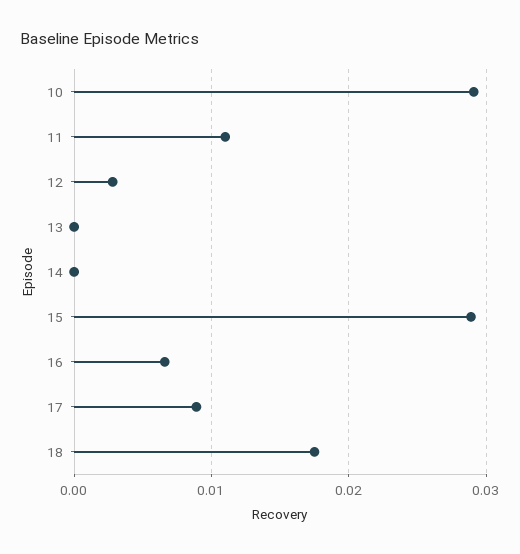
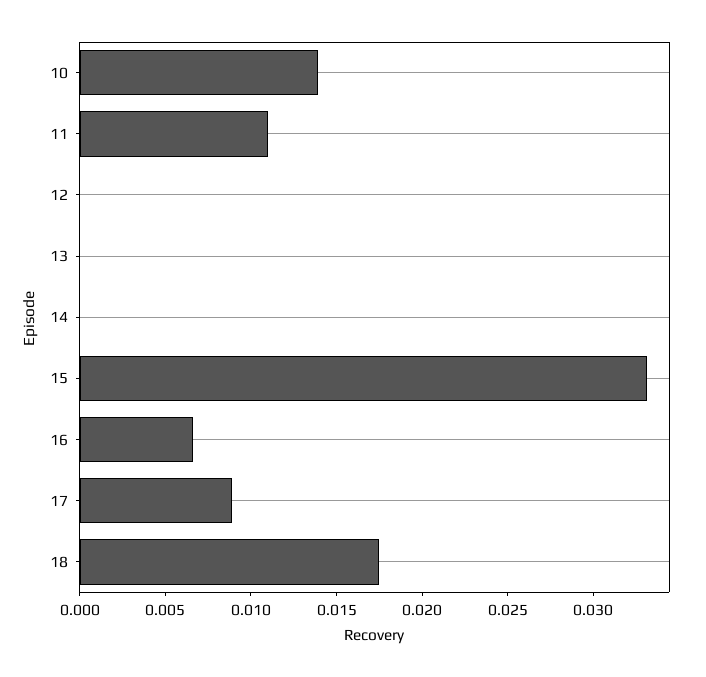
10: 0.029 -> 0.014
12: 0.003 -> 0
15: 0.029 -> 0.033

